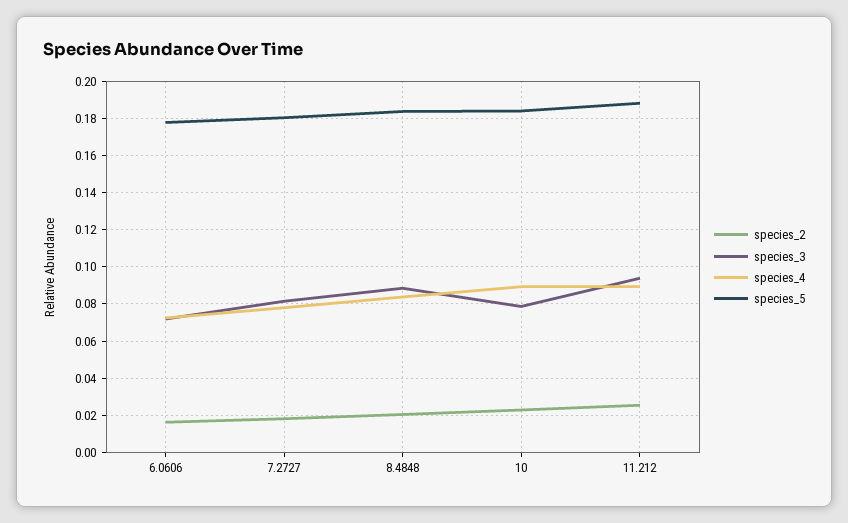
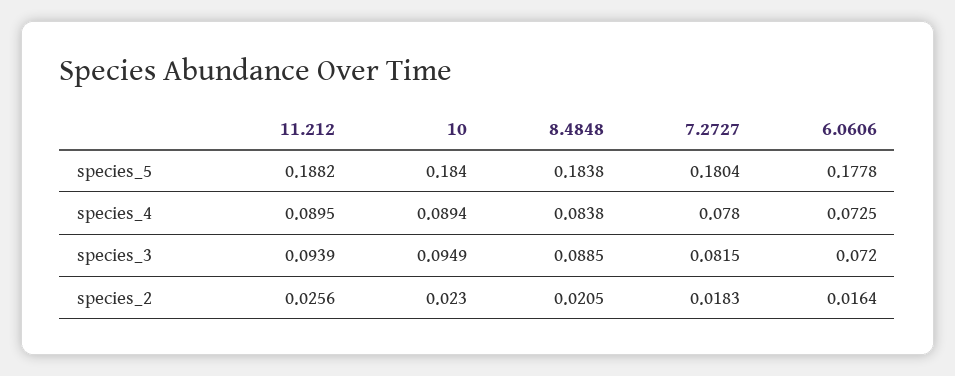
species_3, 10: 0.08 -> 0.0949

